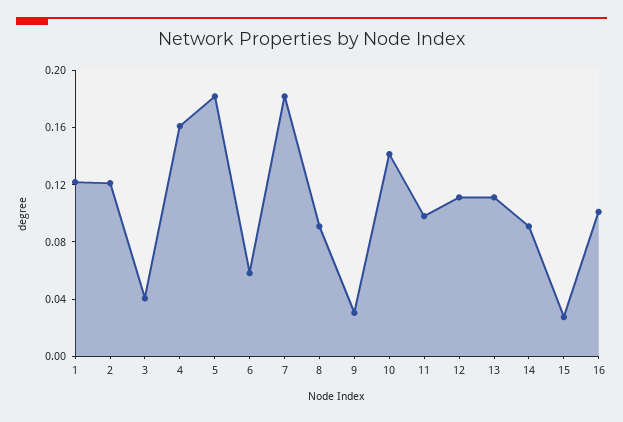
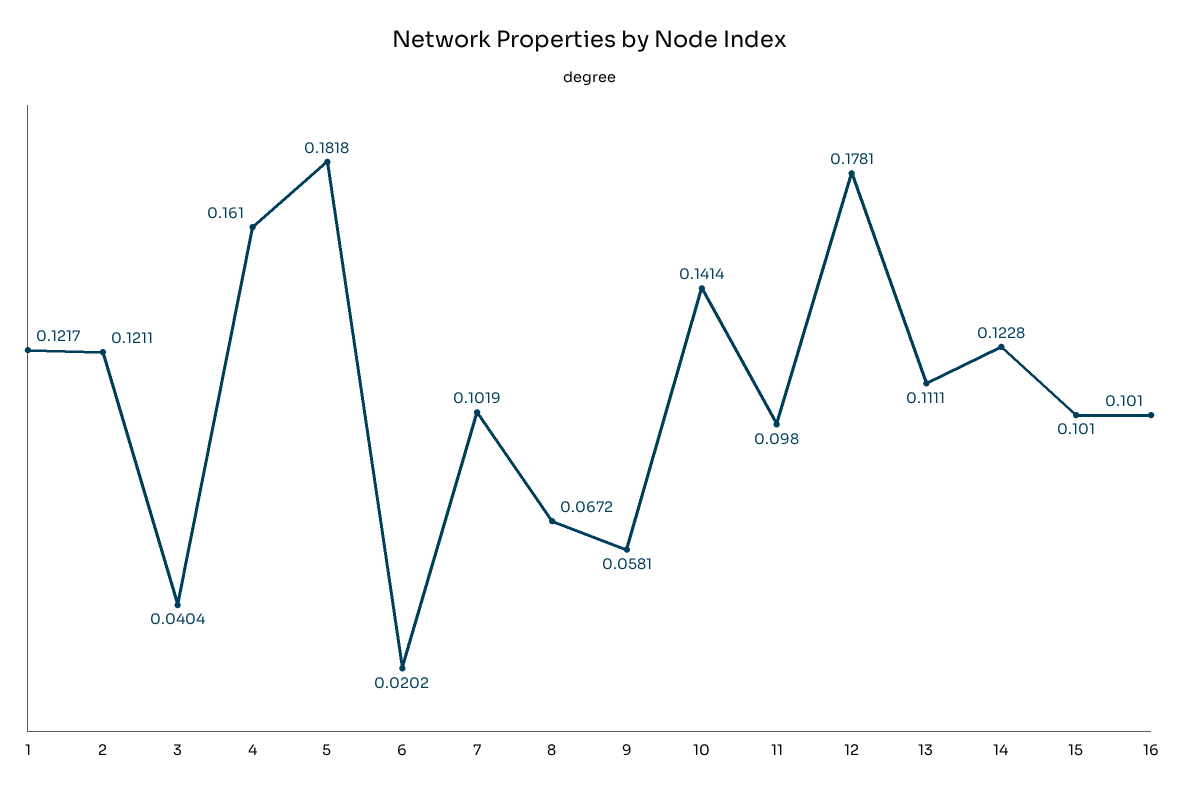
6: 0.06 -> 0.0202
7: 0.18 -> 0.1019
8: 0.09 -> 0.0672
9: 0.03 -> 0.0581
12: 0.11 -> 0.1781
14: 0.09 -> 0.1228
15: 0.03 -> 0.101

